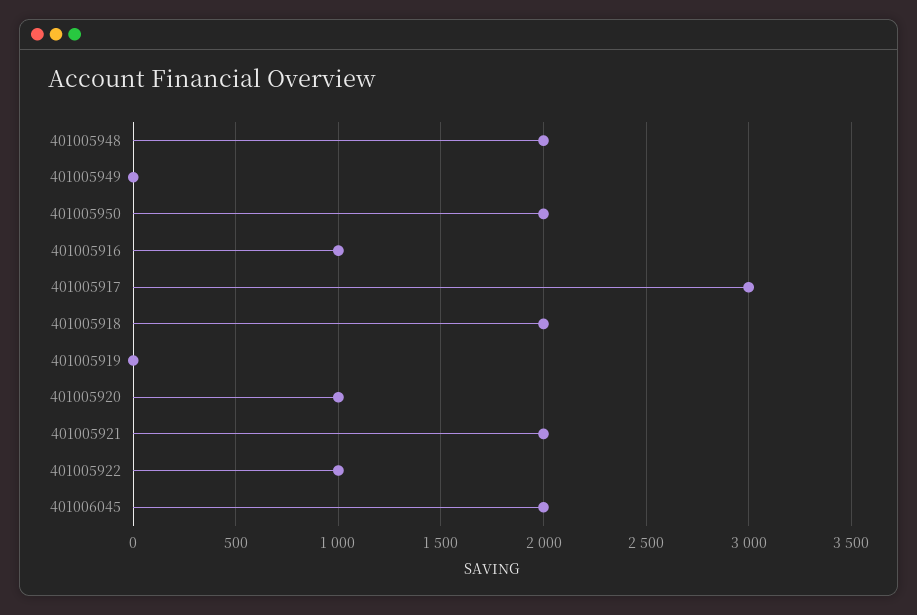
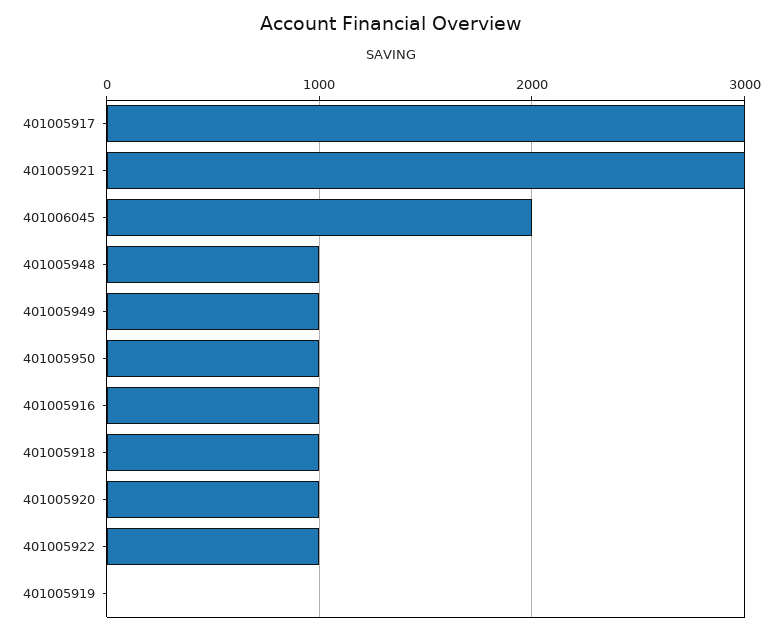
401005948: 2000 -> 1000
401005949: 0 -> 1000
401005950: 2000 -> 1000
401005918: 2000 -> 1000
401005921: 2000 -> 3000

